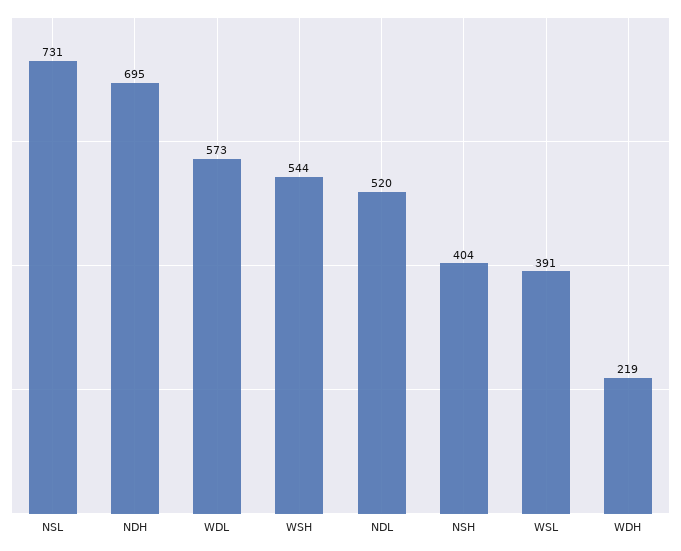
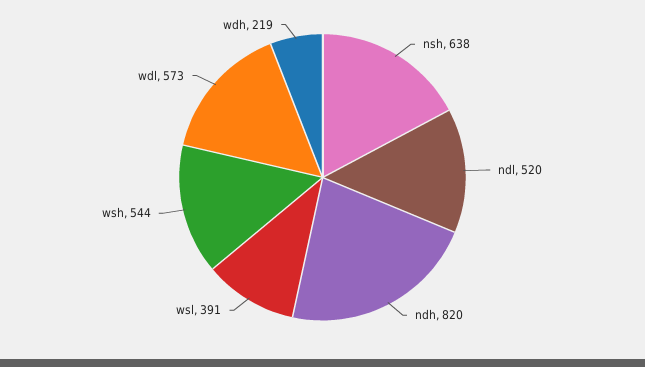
NSL: 731 -> none
NDH: 695 -> 820
NSH: 404 -> 638

